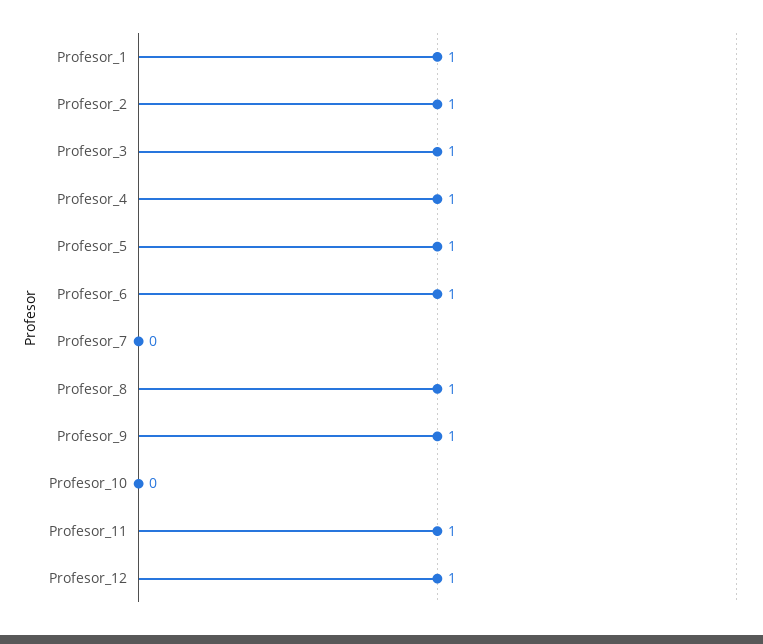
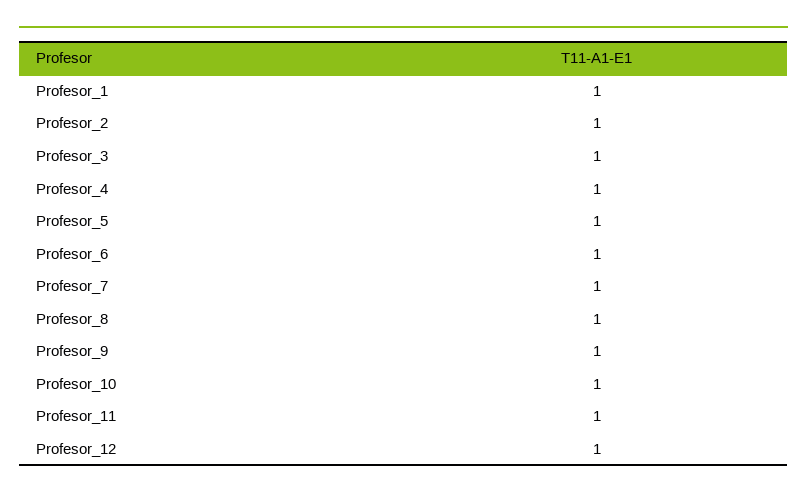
Profesor_7: 0 -> 1
Profesor_10: 0 -> 1

